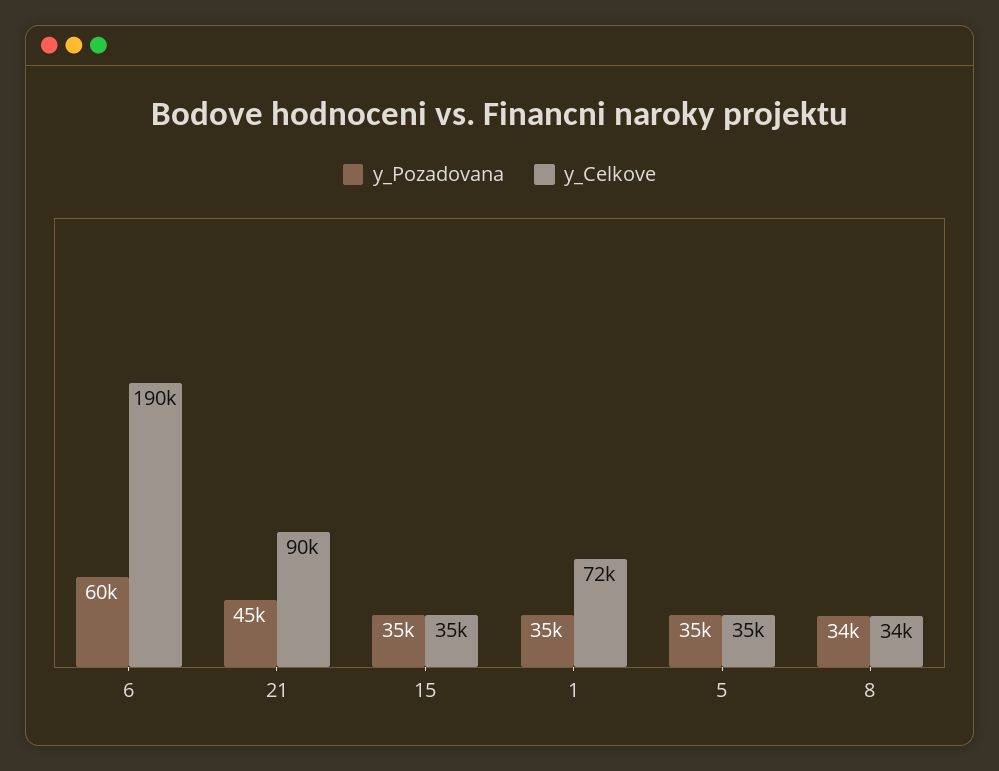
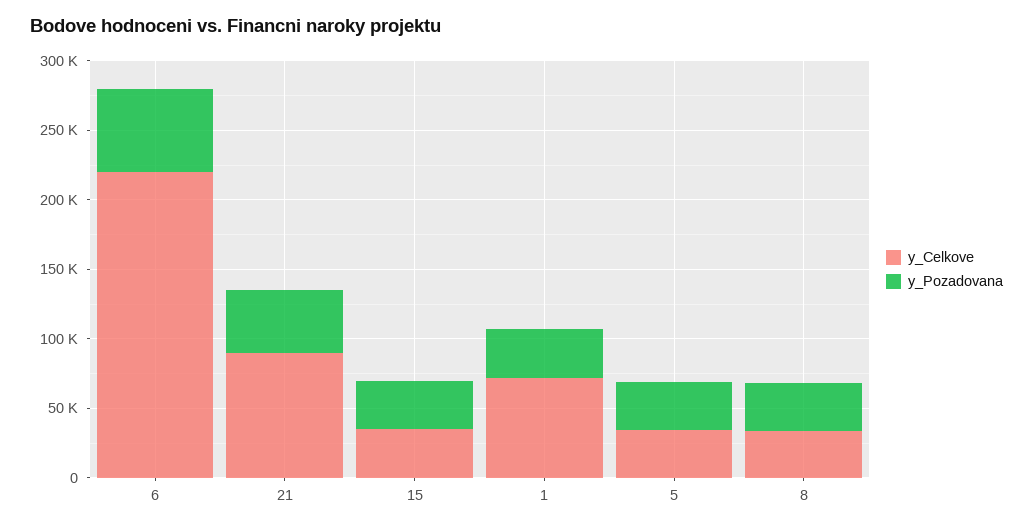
y_Celkove, 6: 190000 -> 220000

